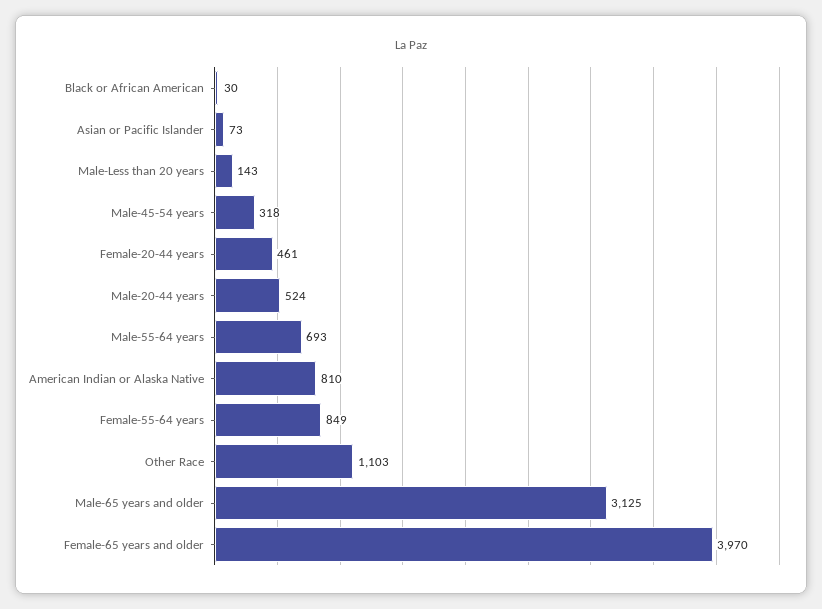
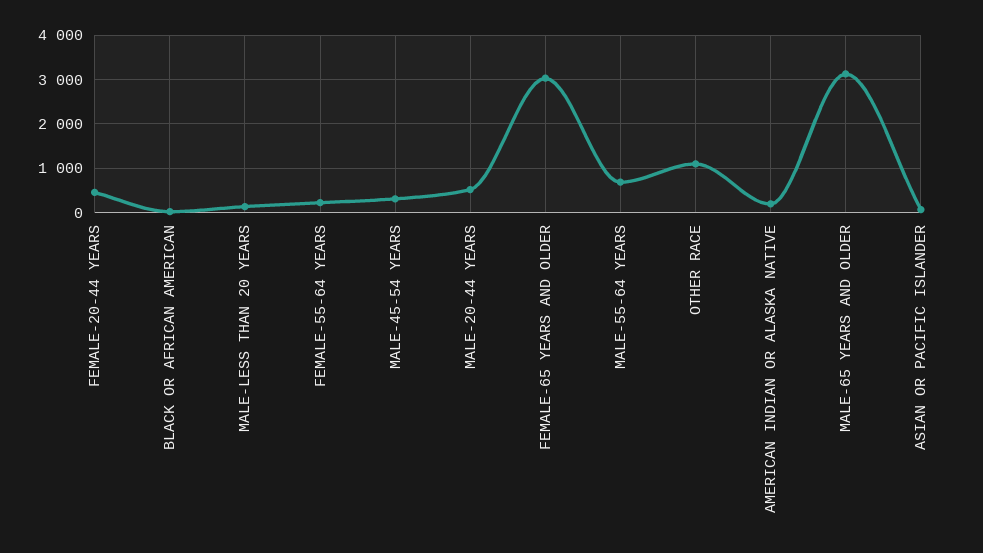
American Indian or Alaska Native: 810 -> 200
Female-55-64 years: 849 -> 200
Female-65 years and older: 3970 -> 3000

